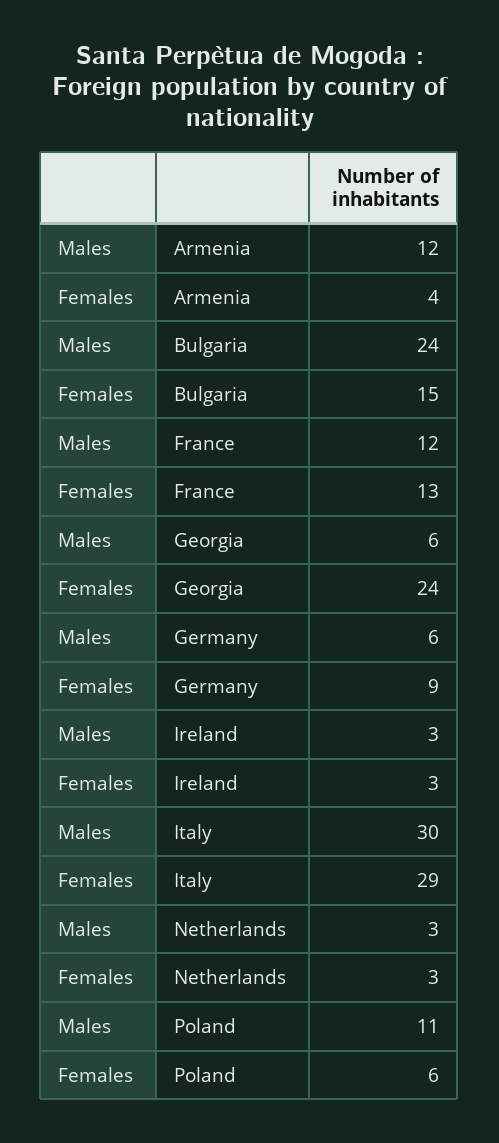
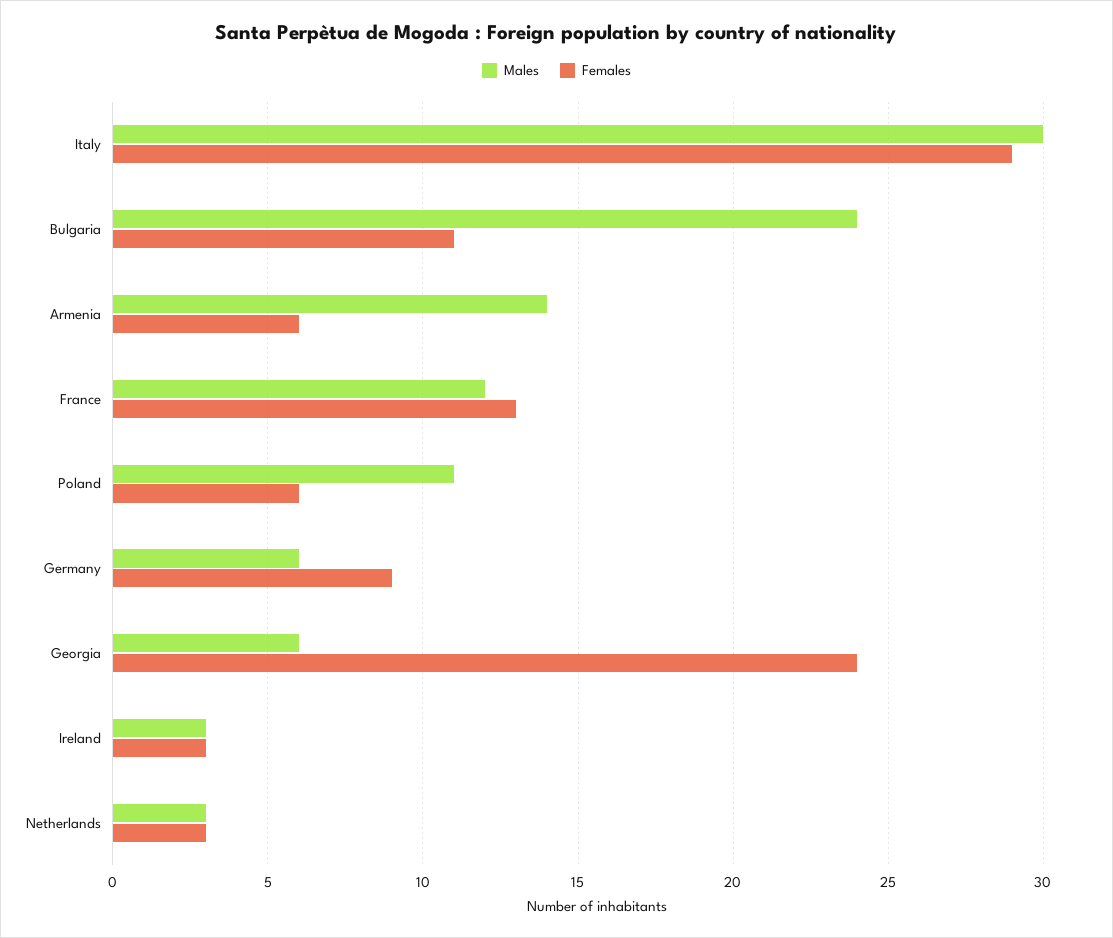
Males, Armenia: 12 -> 14
Females, Armenia: 4 -> 6
Females, Bulgaria: 15 -> 11

